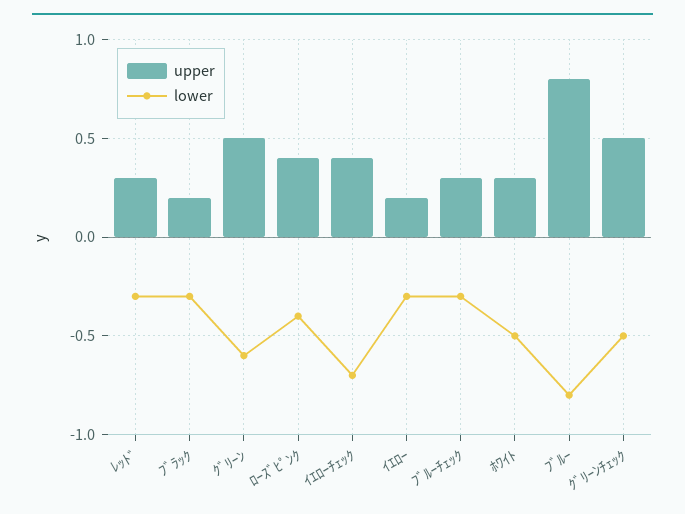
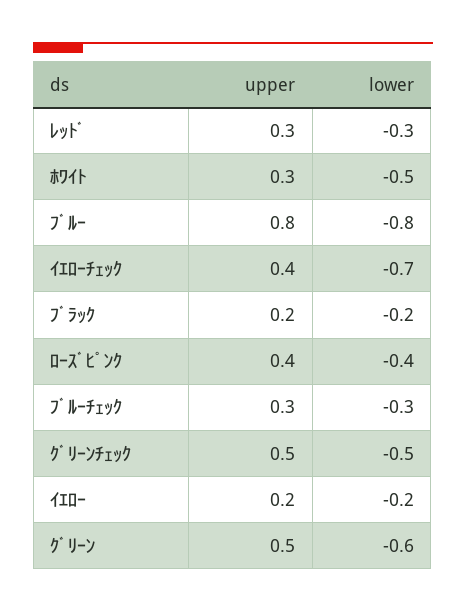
lower, ﾌﾞﾗｯｸ: -0.3 -> -0.2
lower, ｲｴﾛｰ: -0.3 -> -0.2

